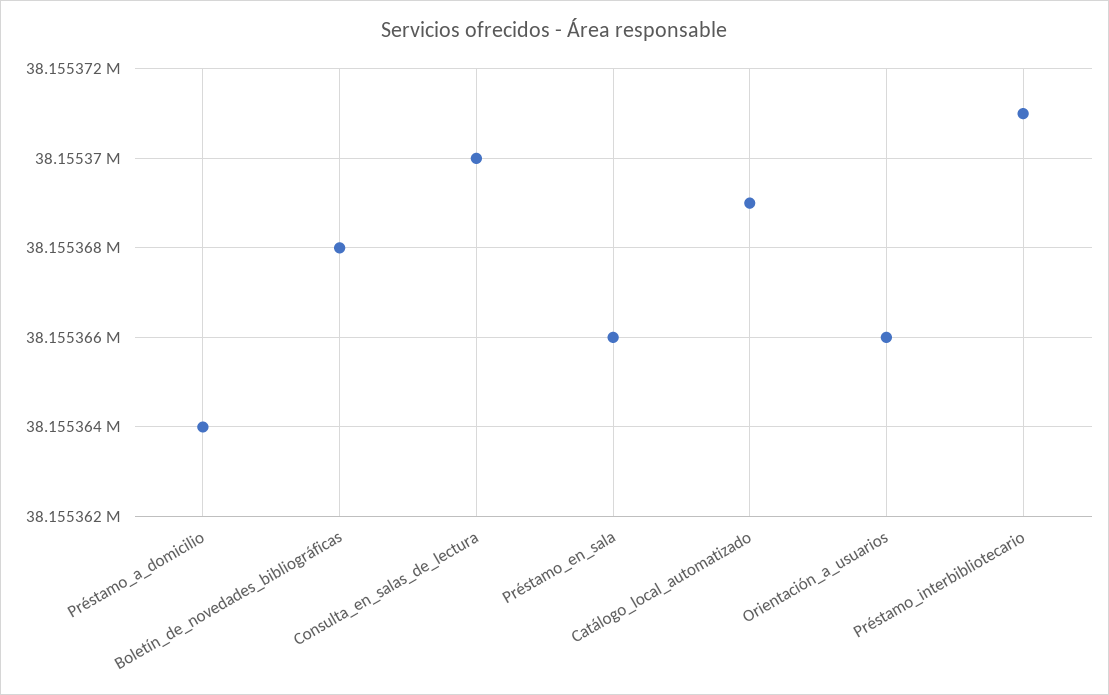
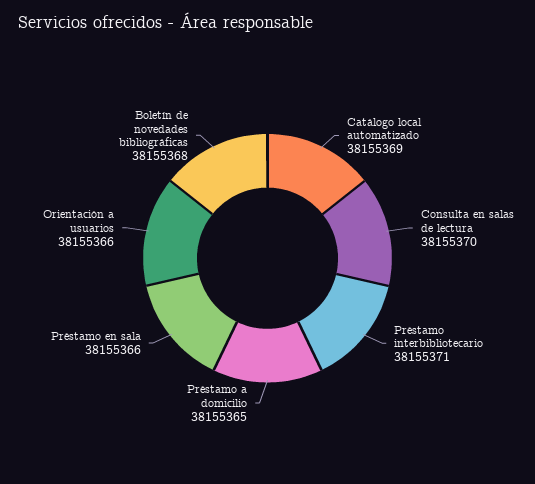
Préstamo_a_domicilio: 38155364 -> 38155365

